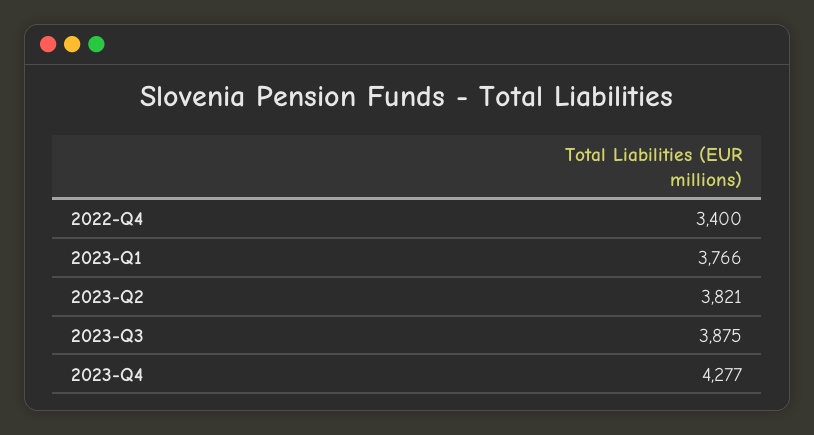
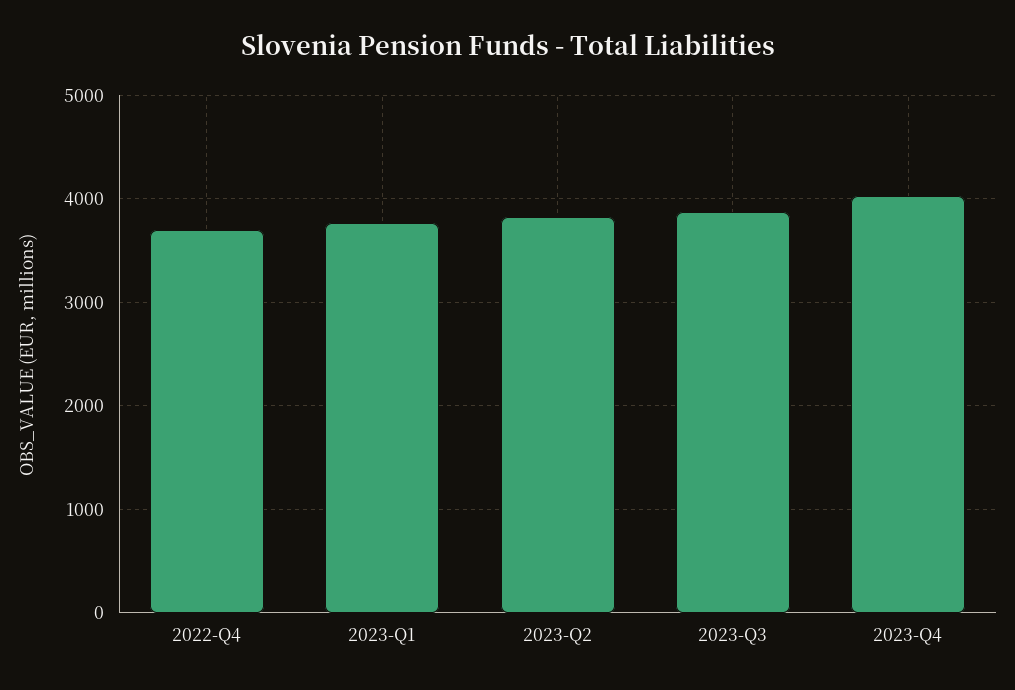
2022-Q4: 3400 -> 3700
2023-Q4: 4277 -> 4000

